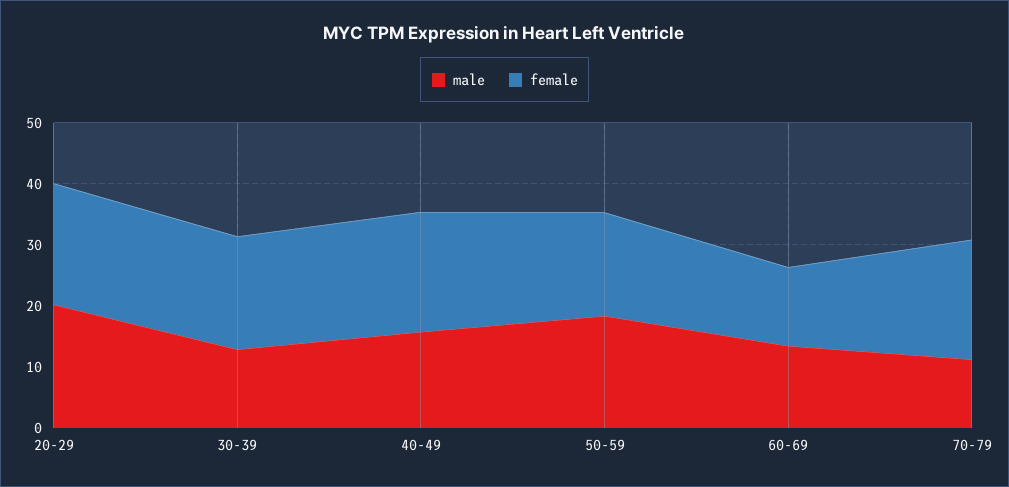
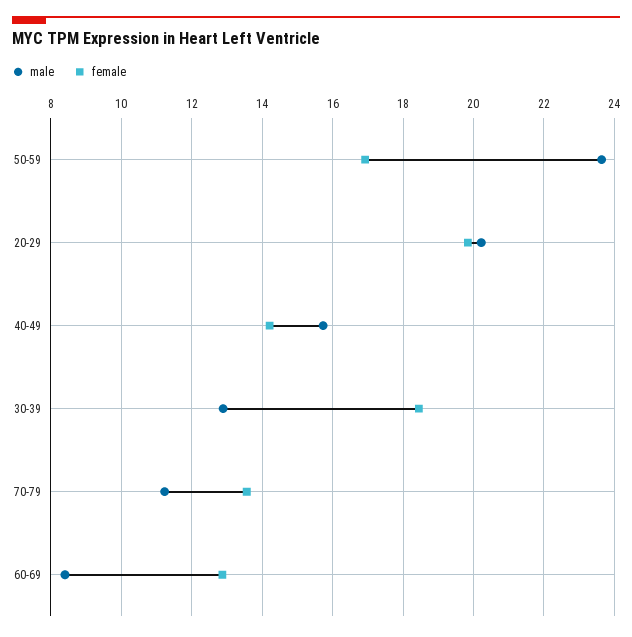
female, 40-49: 20 -> 14.2
male, 50-59: 18 -> 23.6
male, 60-69: 14 -> 8.4
female, 70-79: 20 -> 13.6

